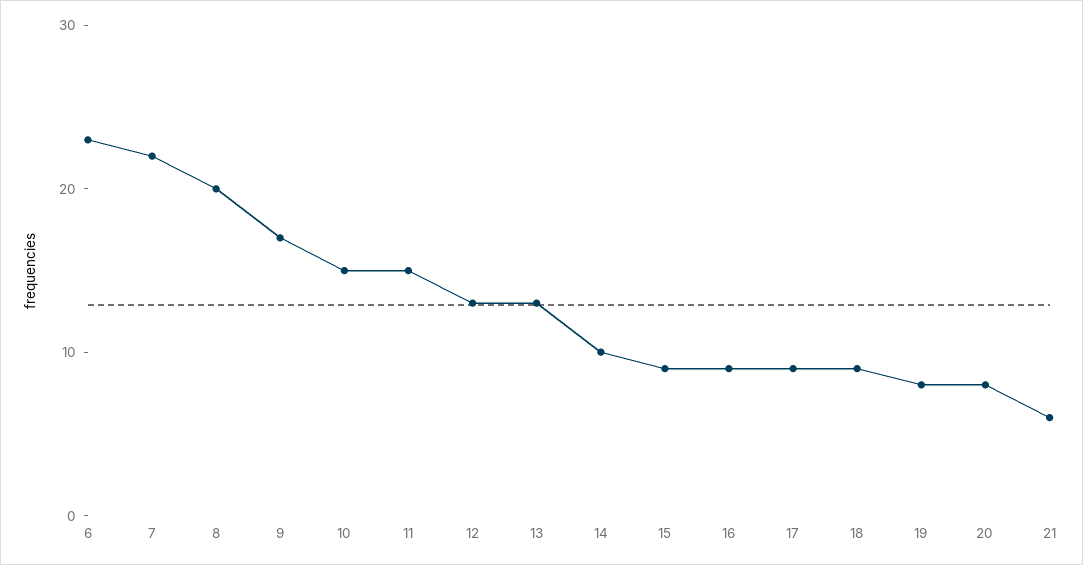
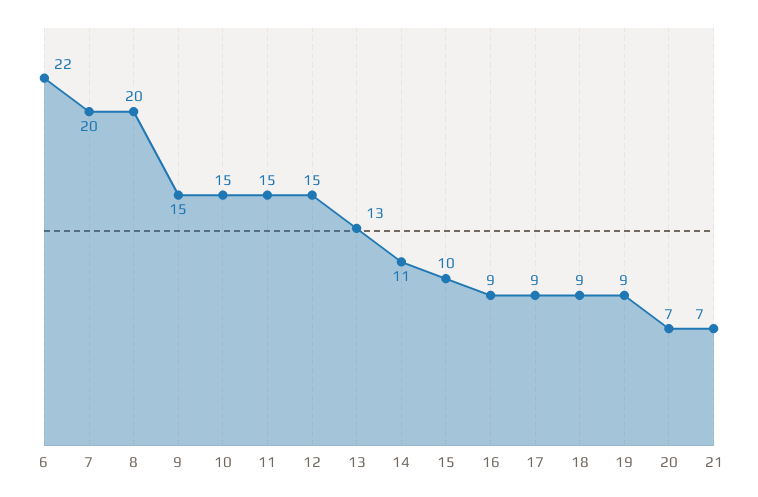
6: 23 -> 22
7: 22 -> 20
9: 17 -> 15
12: 13 -> 15
14: 10 -> 11
15: 9 -> 10
19: 8 -> 9
20: 8 -> 7
21: 6 -> 7

